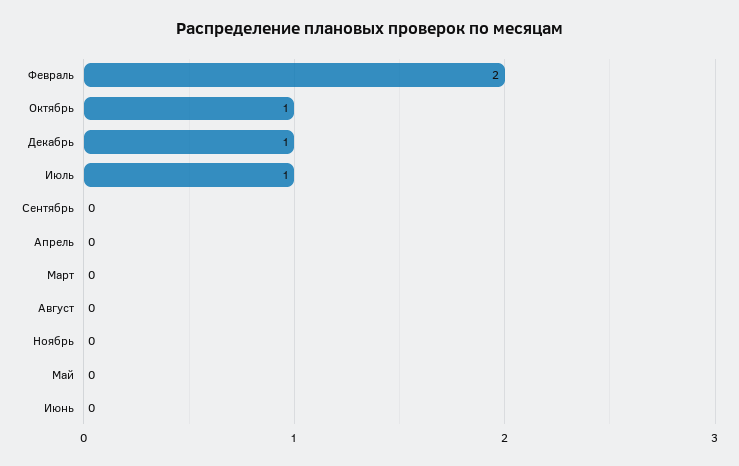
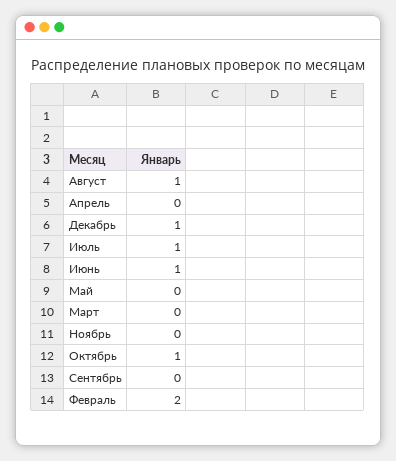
Август: 0 -> 1
Июнь: 0 -> 1

